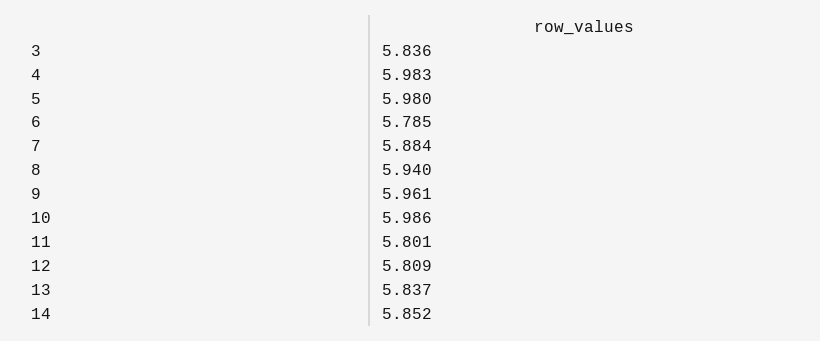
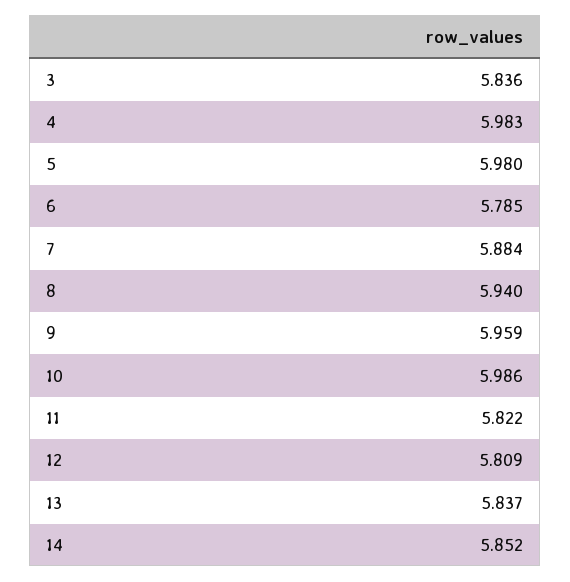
9: 5.961 -> 5.959
11: 5.801 -> 5.822

